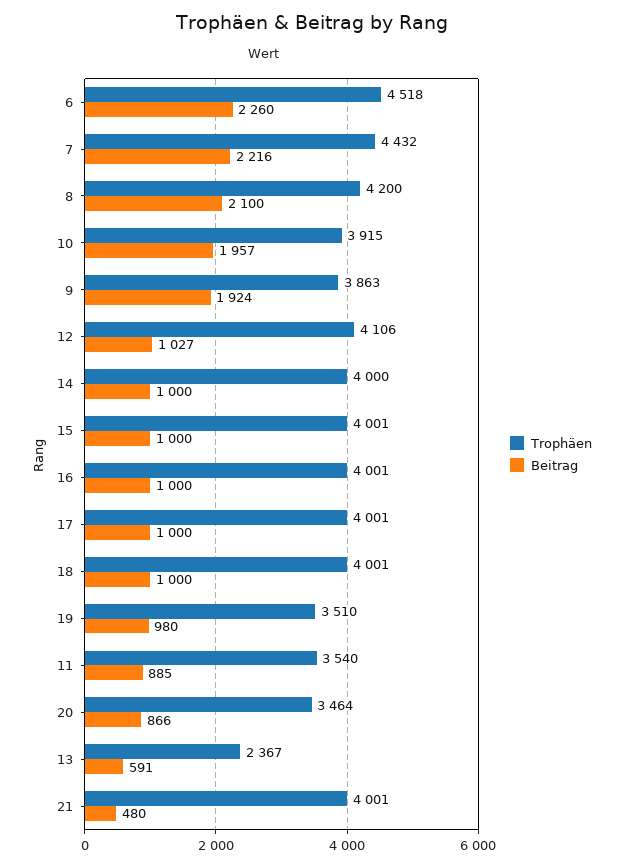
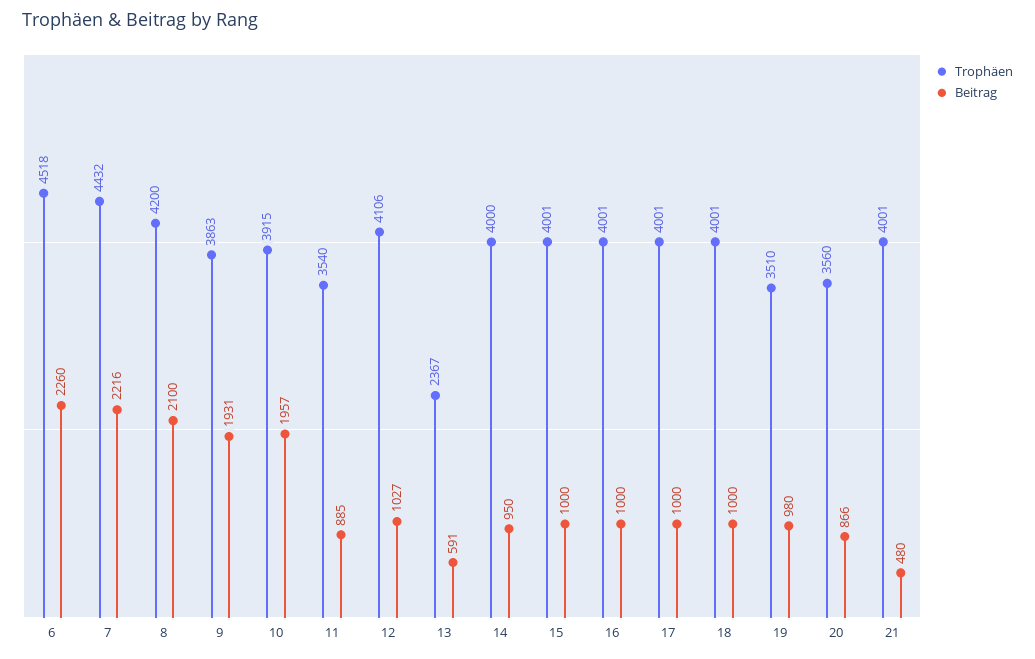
Beitrag, 9: 1924 -> 1931
Beitrag, 14: 1000 -> 950
Trophäen, 20: 3464 -> 3560

